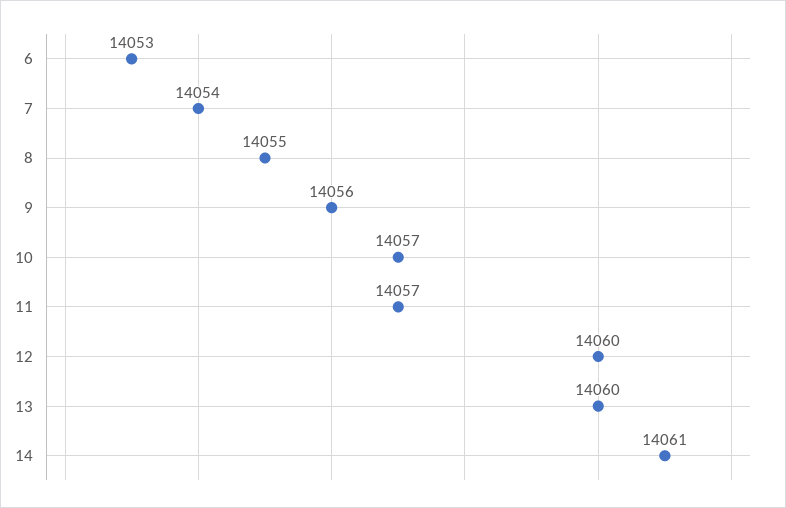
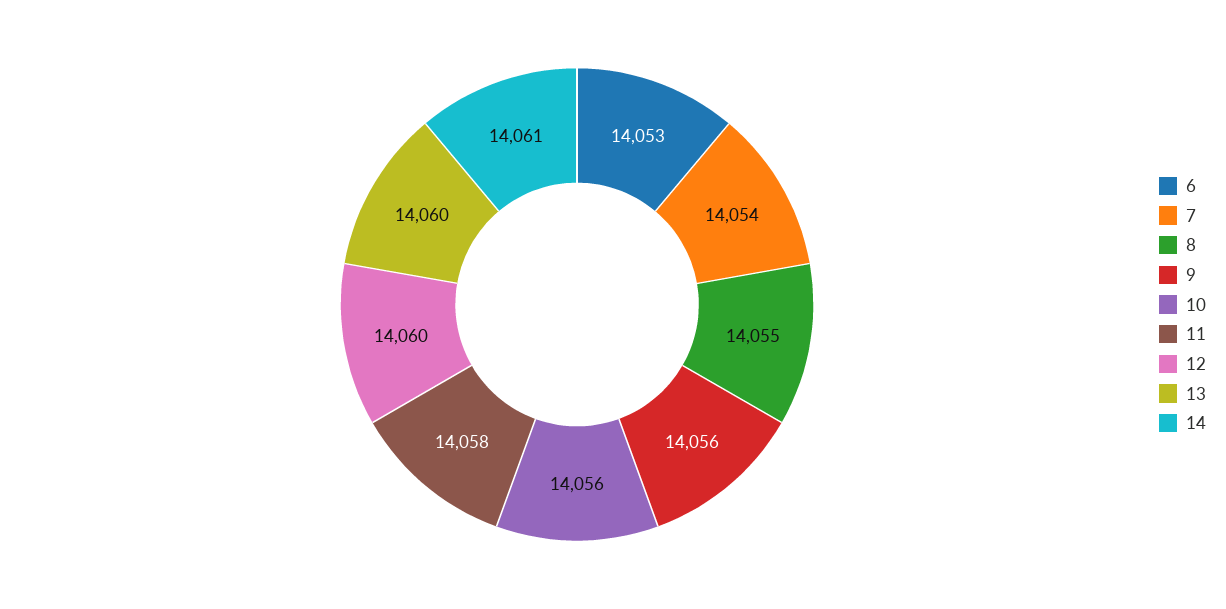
10: 14057 -> 14056
11: 14057 -> 14058

